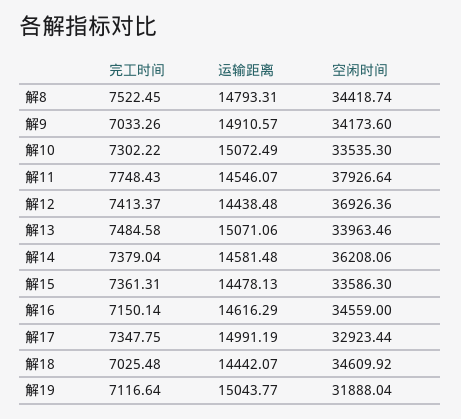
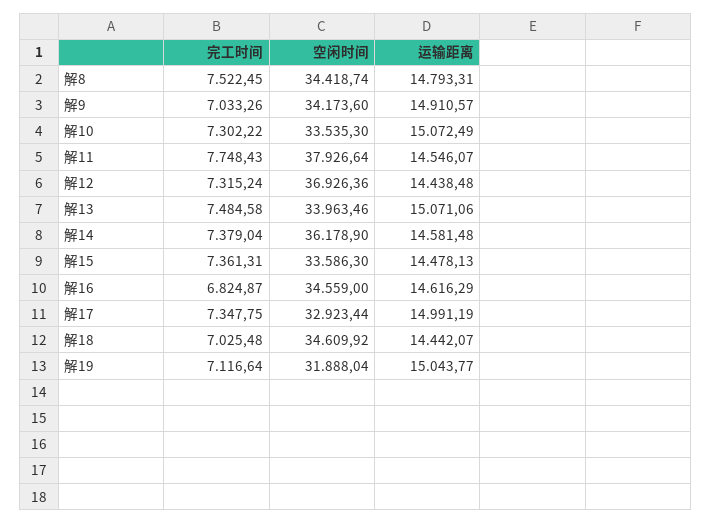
完工时间, 解12: 7413.37 -> 7315.24
空闲时间, 解14: 36208.06 -> 36178.9
完工时间, 解16: 7150.14 -> 6824.87

